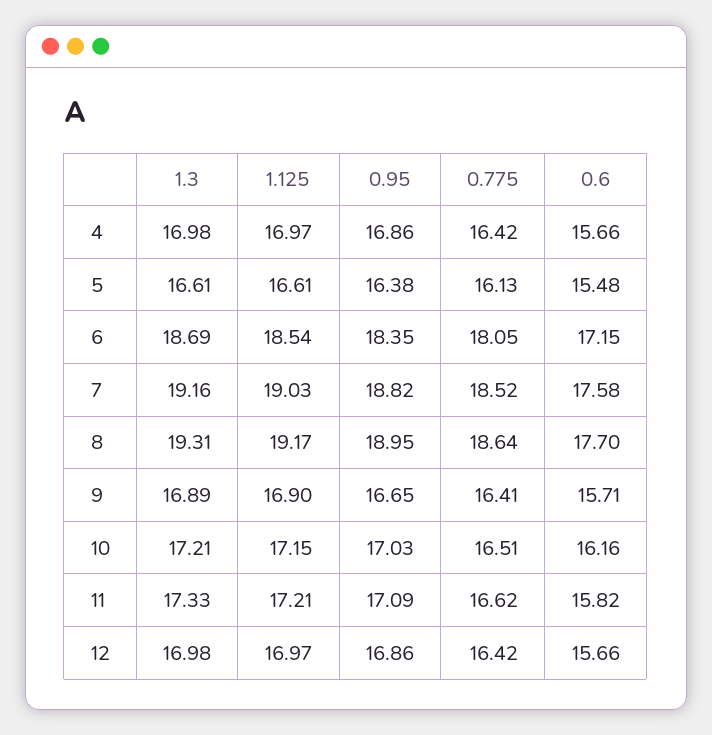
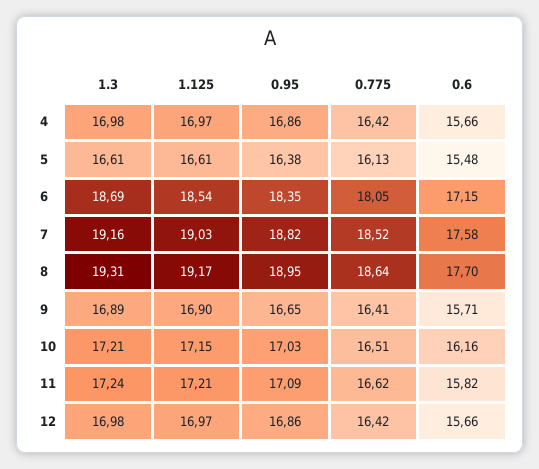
1.3, 11: 17.33 -> 17.24

